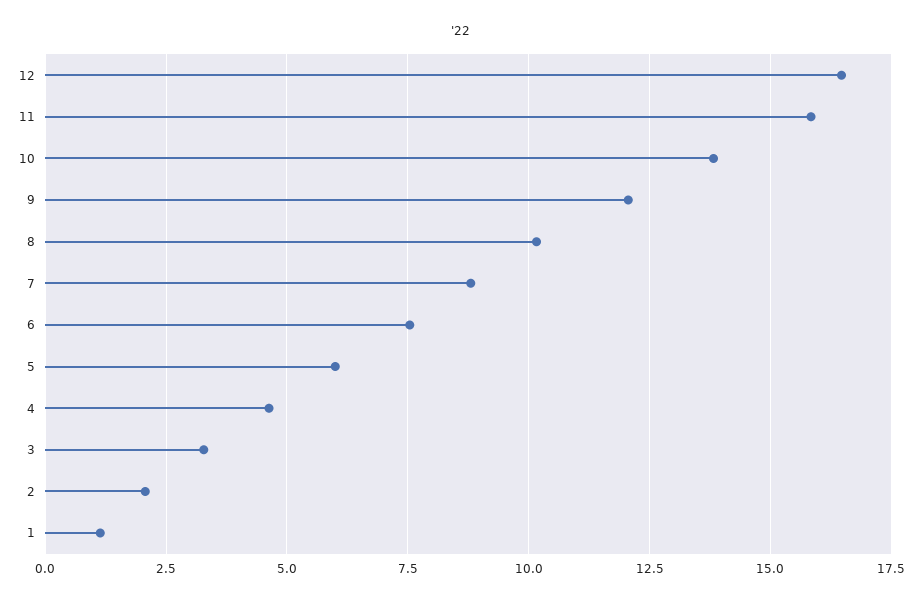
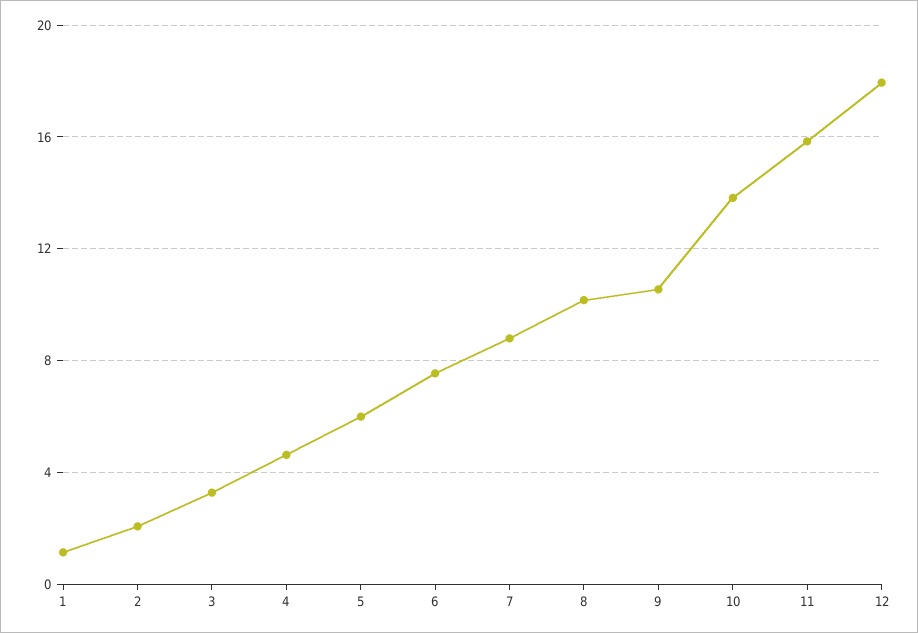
12: 16.5 -> 18
9: 12 -> 10.5

